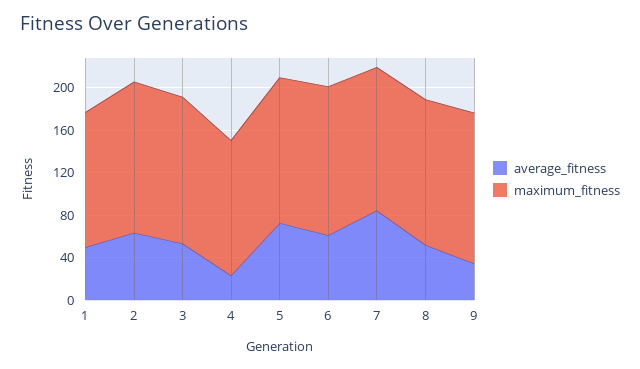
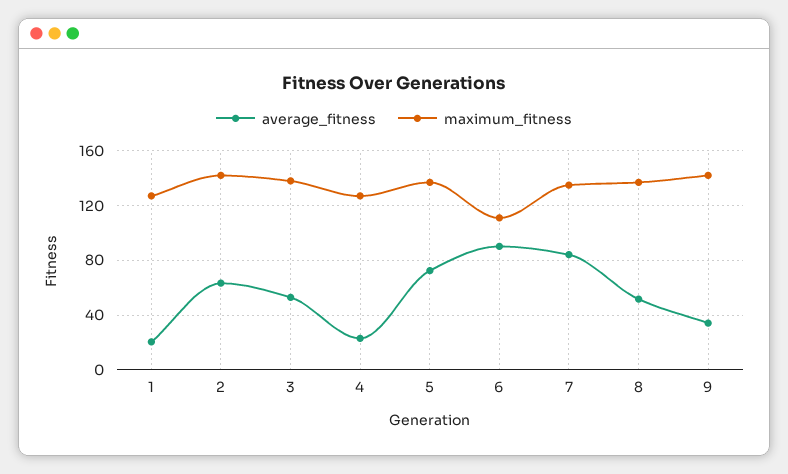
average_fitness, 1: 50 -> 20
average_fitness, 6: 60 -> 90
maximum_fitness, 6: 140 -> 110

